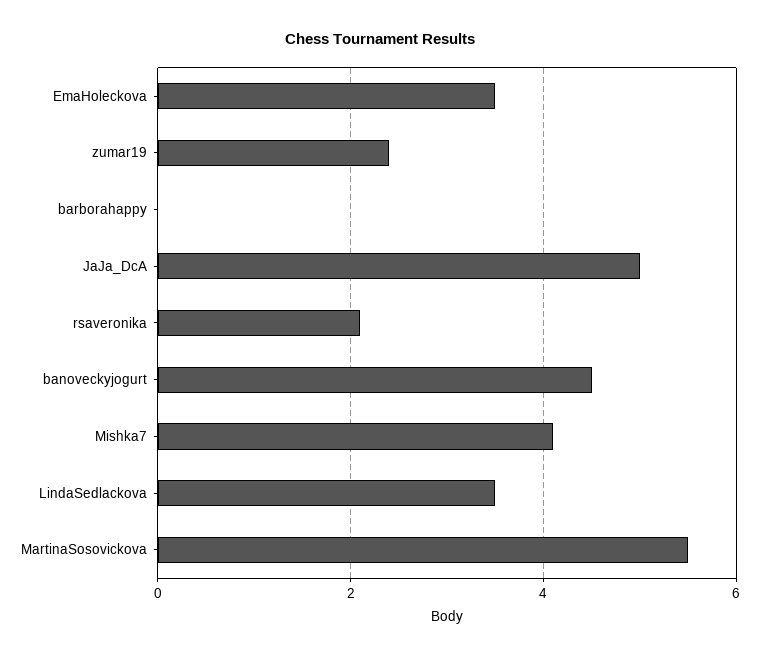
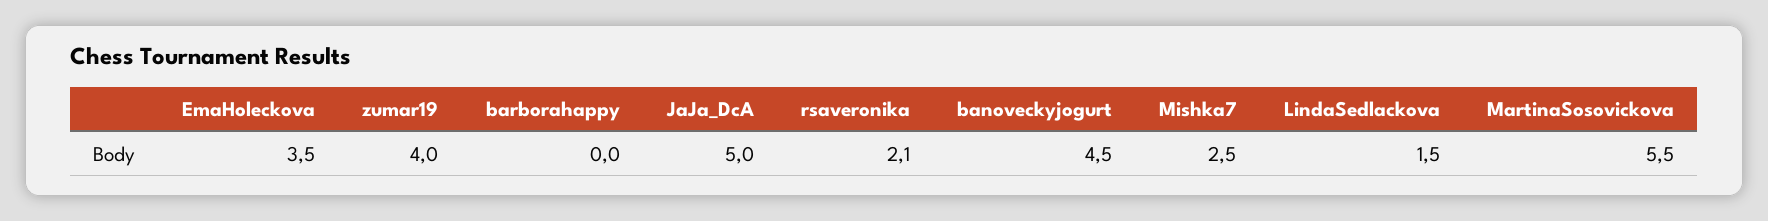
zumar19: 2.5 -> 4
Mishka7: 4 -> 2.5
LindaSedlackova: 3.5 -> 1.5

